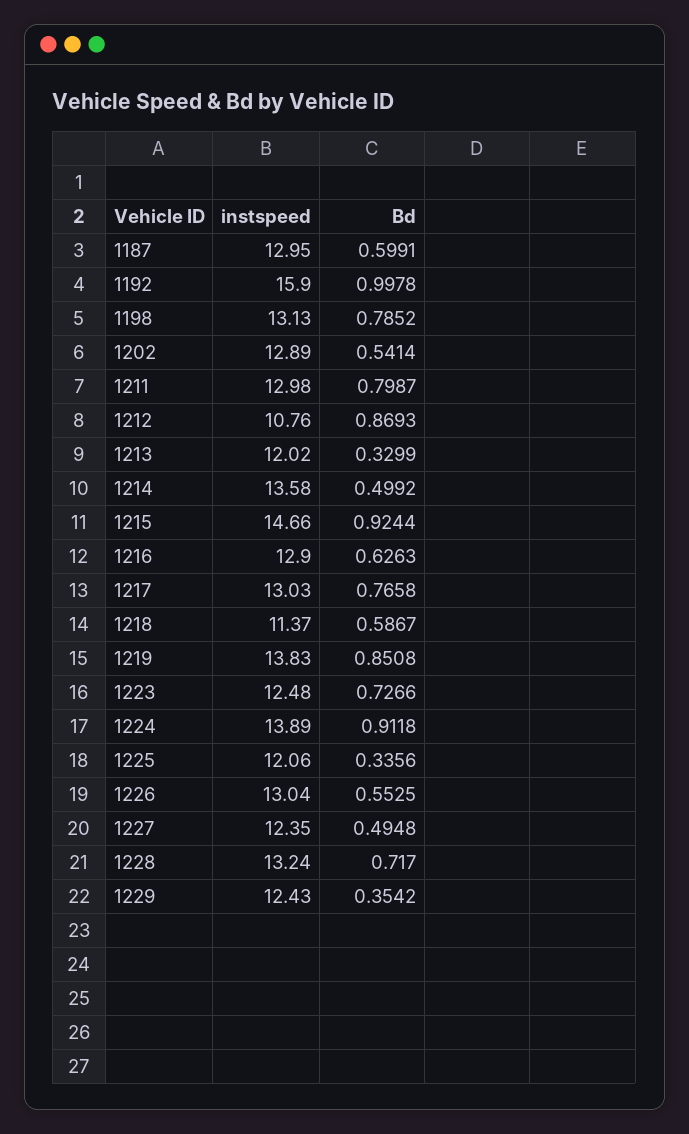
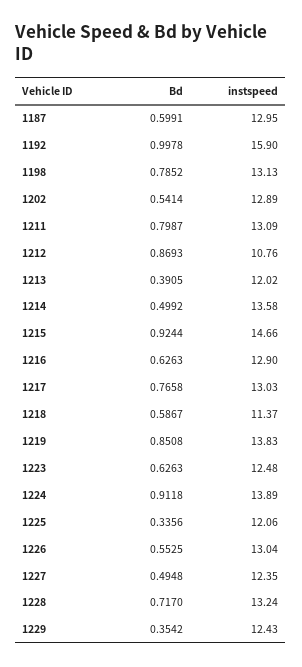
instspeed, 1211: 12.98 -> 13.09
Bd, 1213: 0.3299 -> 0.3905
Bd, 1223: 0.7266 -> 0.6263

